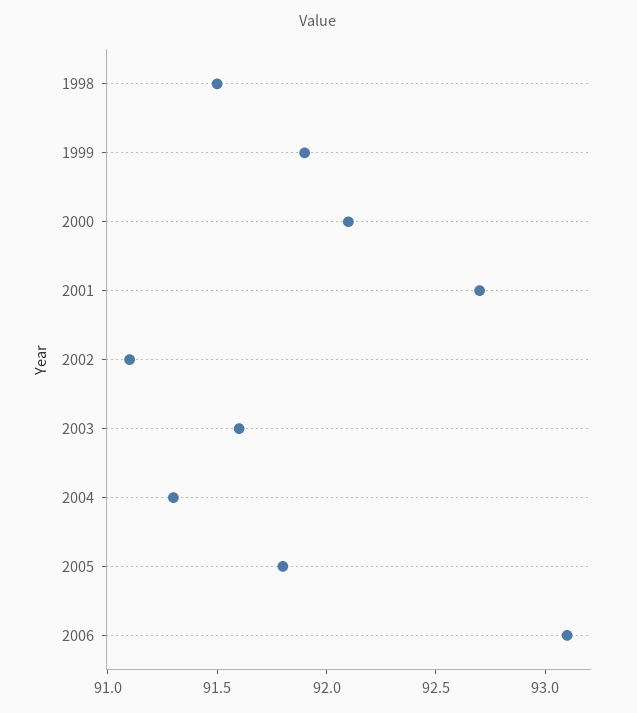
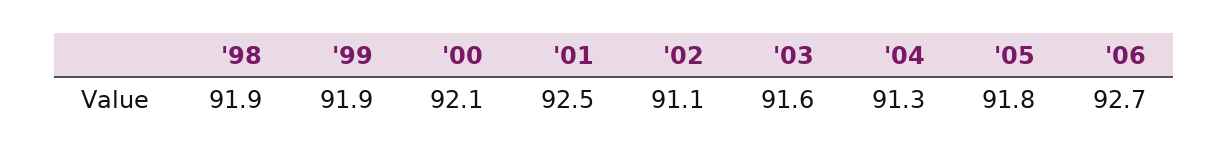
1998: 91.5 -> 91.9
2001: 92.7 -> 92.5
2006: 93.1 -> 92.7

